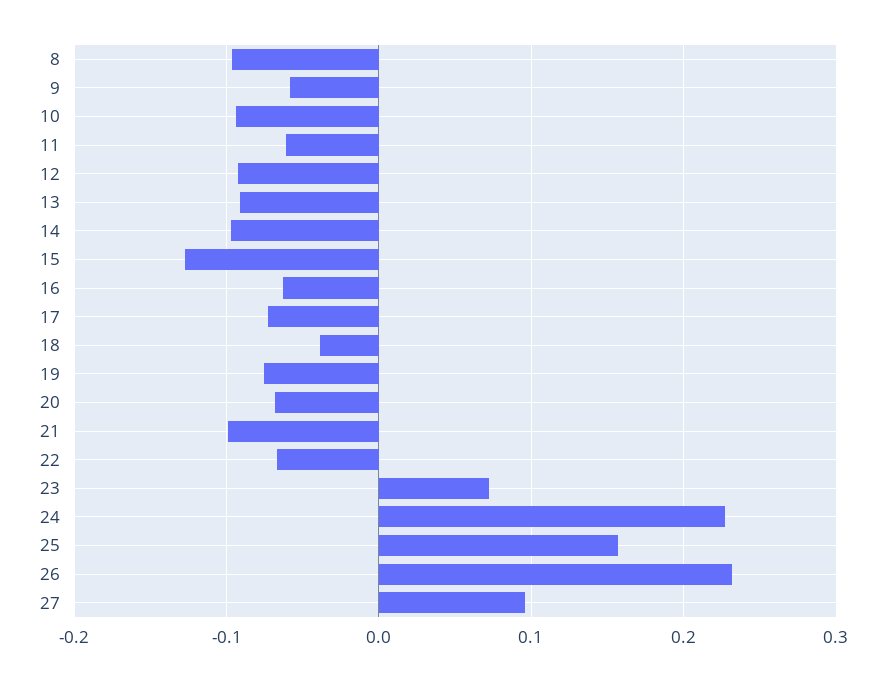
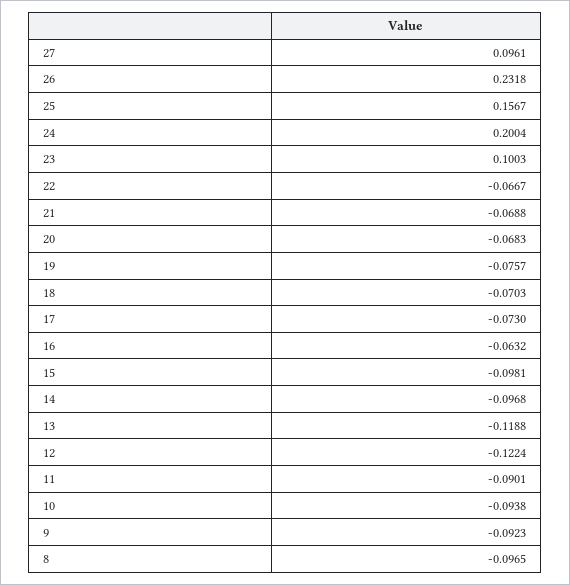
9: -0.06 -> -0.0923
11: -0.06 -> -0.0901
12: -0.09 -> -0.1224
13: -0.09 -> -0.1188
15: -0.13 -> -0.0981
18: -0.04 -> -0.0703
21: -0.1 -> -0.0688
23: 0.07 -> 0.1003
24: 0.23 -> 0.2004

